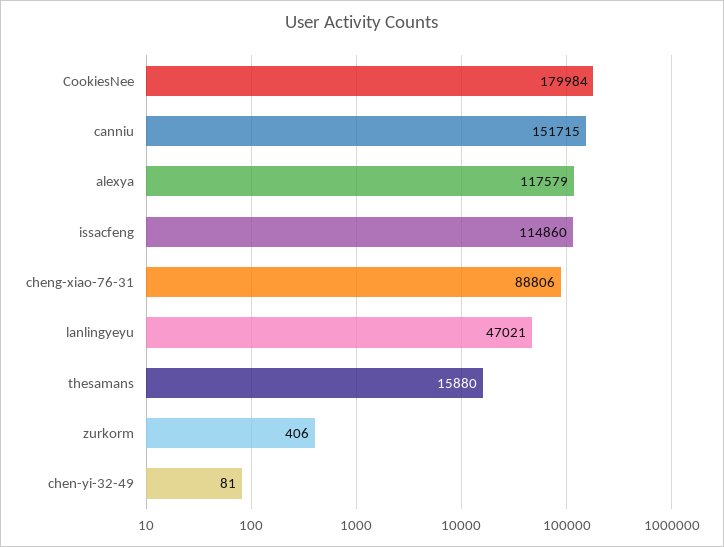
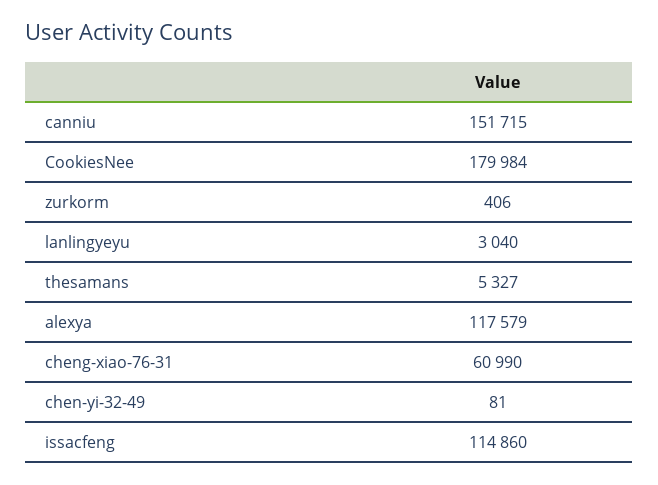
cheng-xiao-76-31: 88806 -> 60990
lanlingyeyu: 47021 -> 3040
thesamans: 15880 -> 5327

